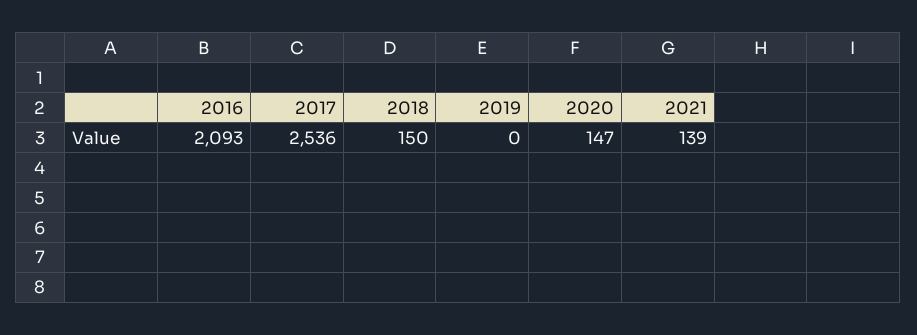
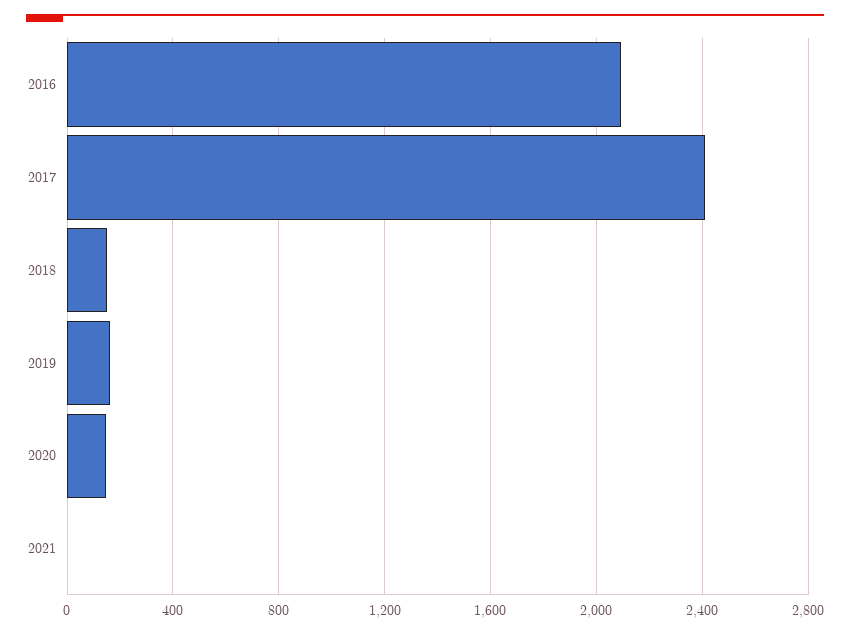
2017: 2536 -> 2400
2019: 0 -> 150
2021: 139 -> 0

